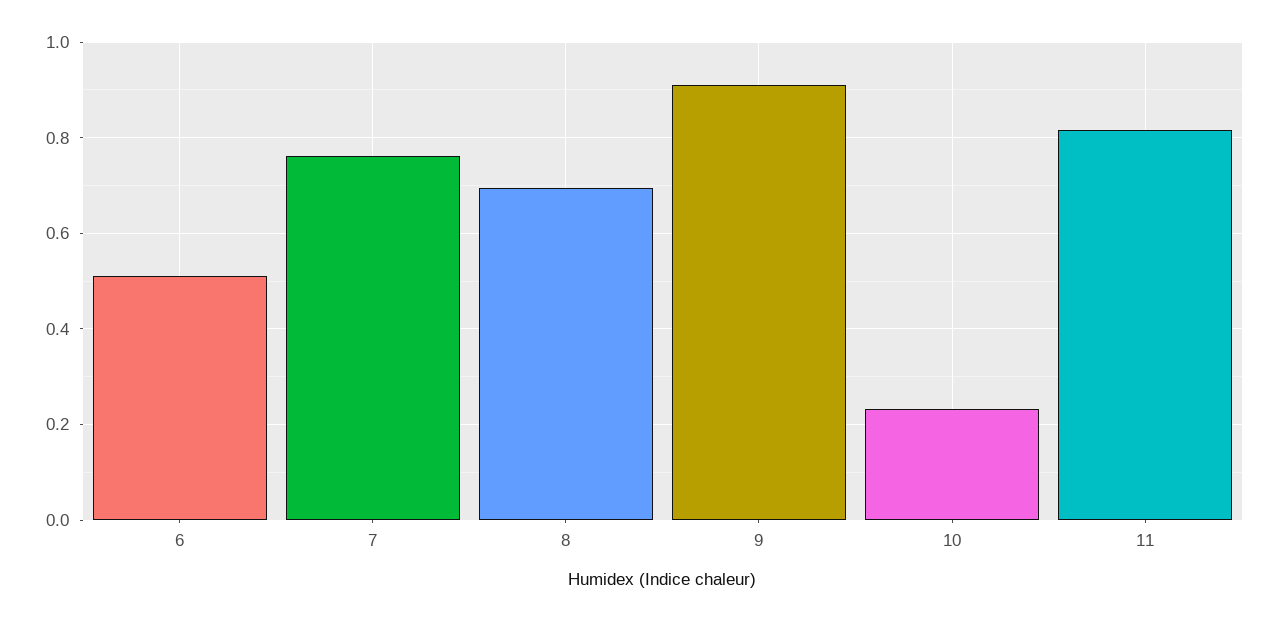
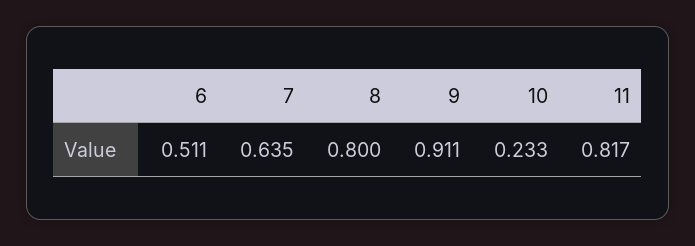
7: 0.76 -> 0.635
8: 0.7 -> 0.8

